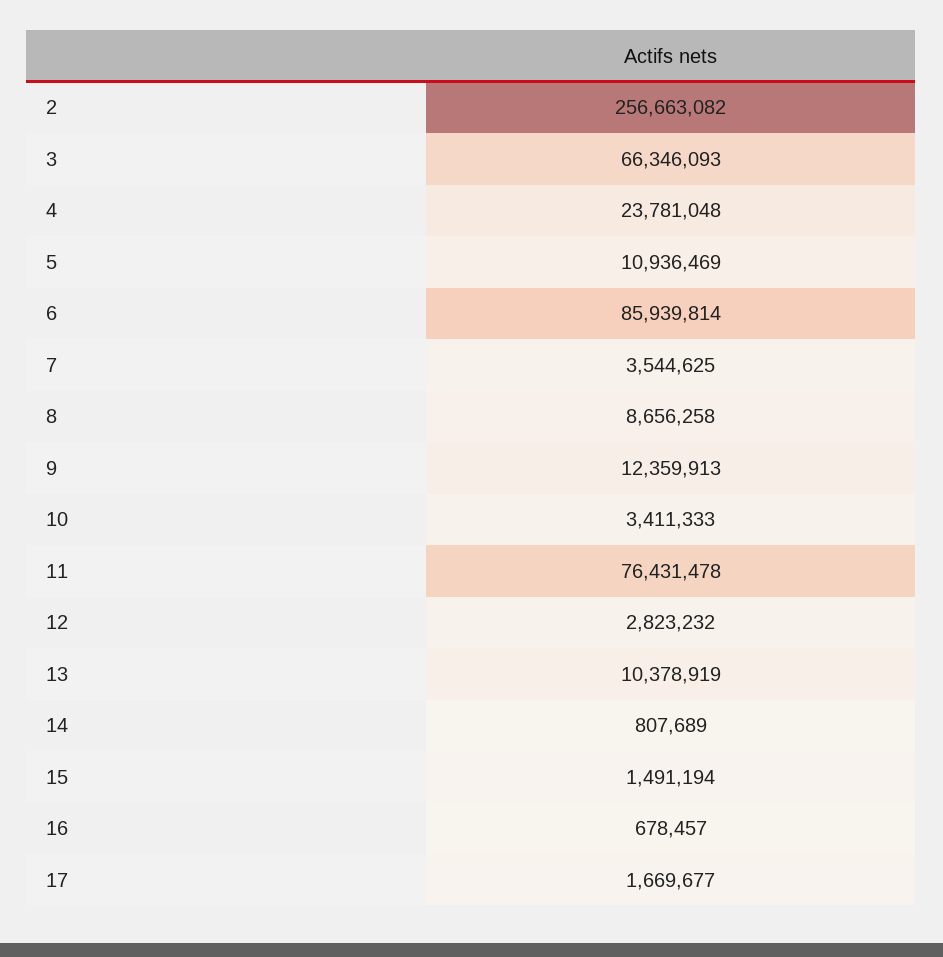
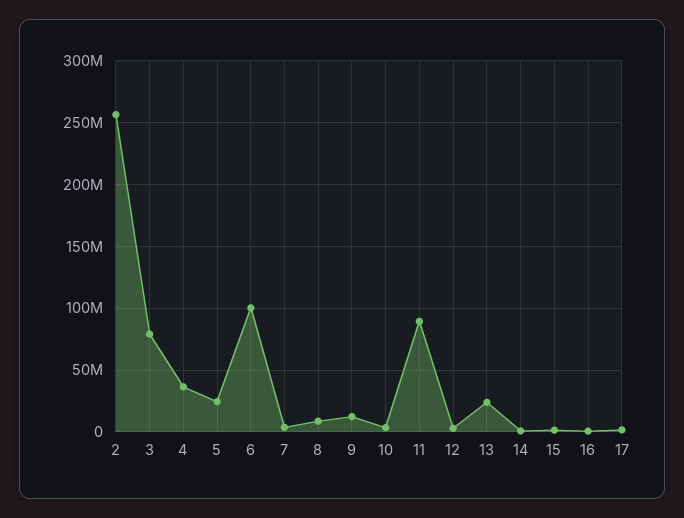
3: 66346093 -> 80000000
4: 23781048 -> 35000000
5: 10936469 -> 25000000
6: 85939814 -> 100000000
11: 76431478 -> 90000000
13: 10378919 -> 25000000

